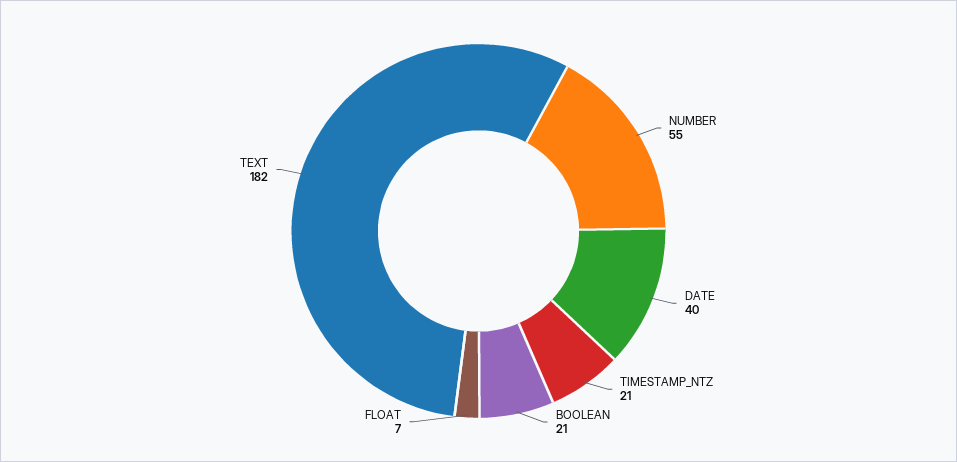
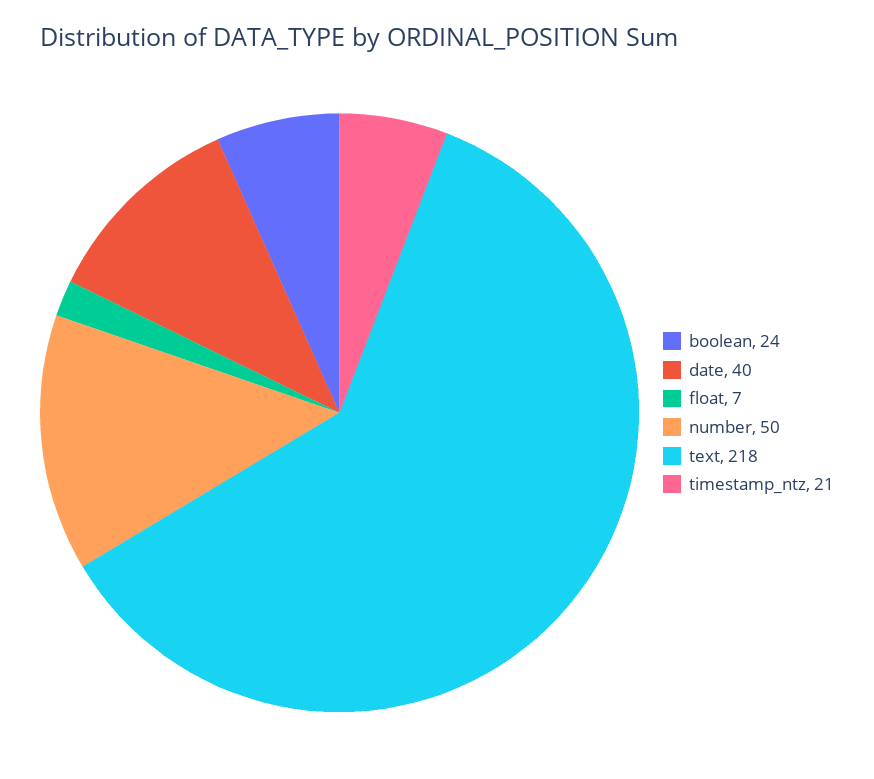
NUMBER: 55 -> 50
BOOLEAN: 21 -> 24
TEXT: 182 -> 218

